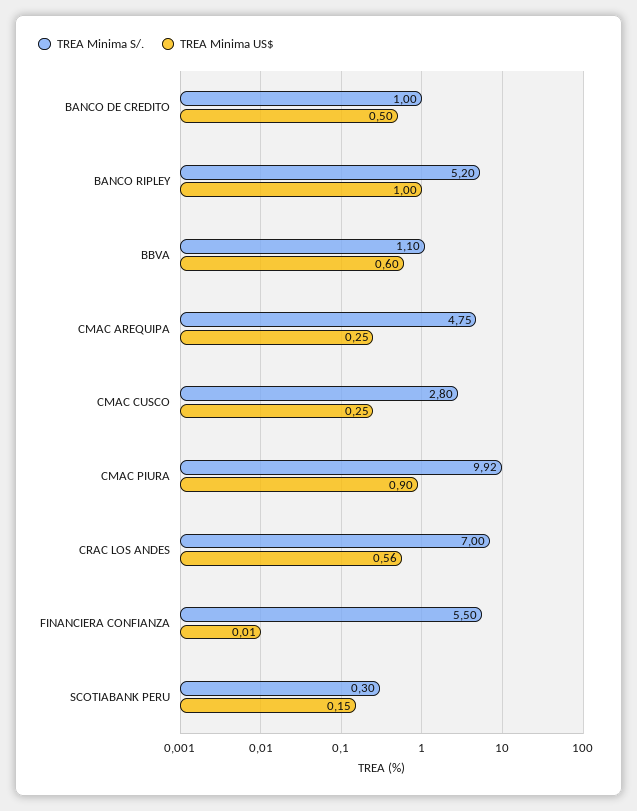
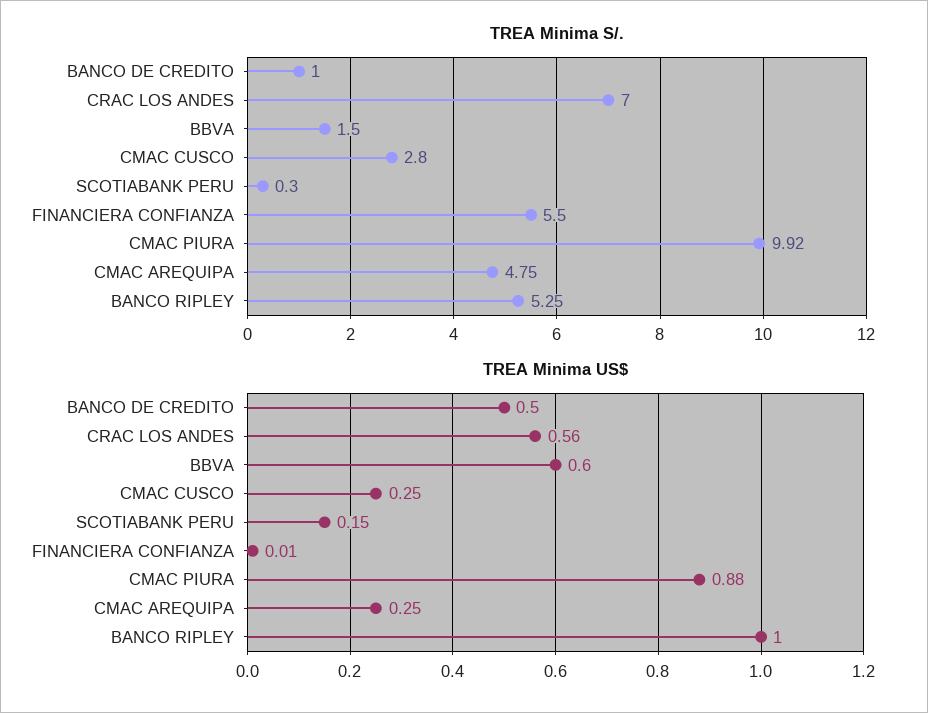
TREA Minima S/., BANCO RIPLEY: 5.2 -> 5.25
TREA Minima S/., BBVA: 1.1 -> 1.5
TREA Minima US$, CMAC PIURA: 0.9 -> 0.88

